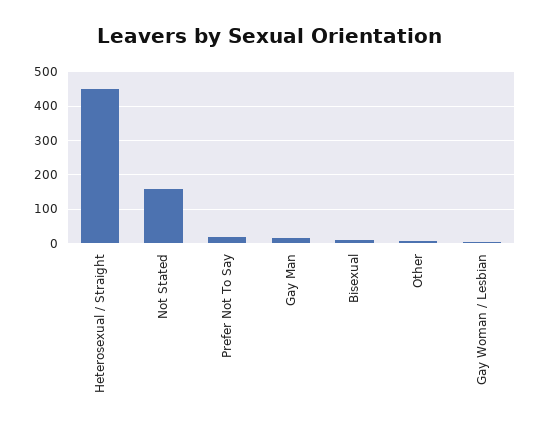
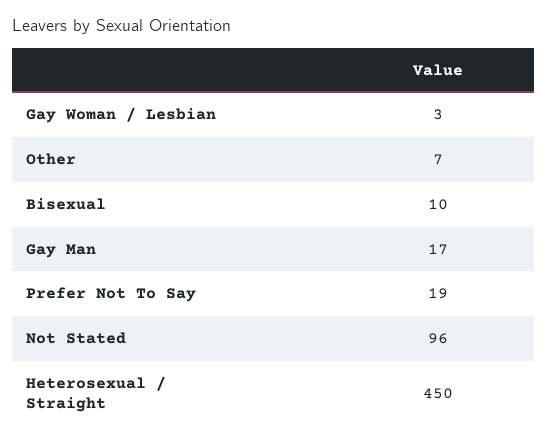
Not Stated: 160 -> 96

